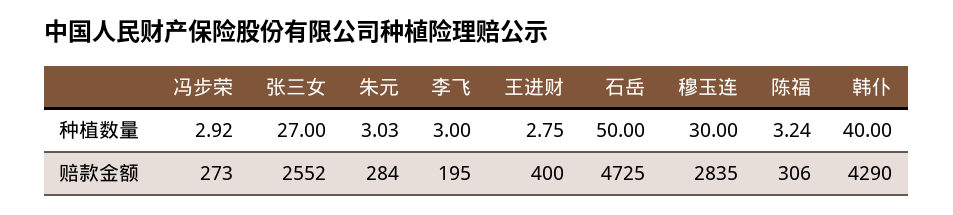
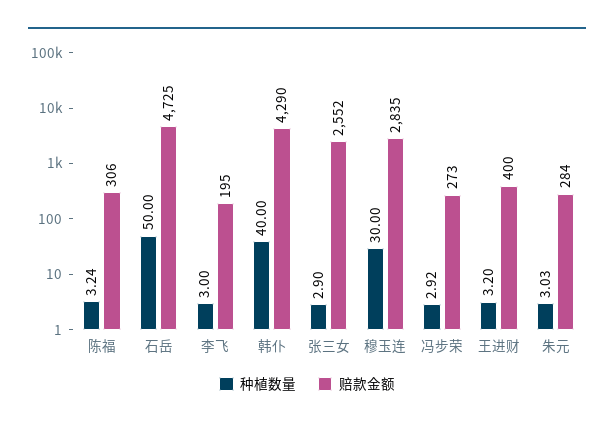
种植数量, 张三女: 27 -> 2.9
种植数量, 王进财: 2.75 -> 3.2

